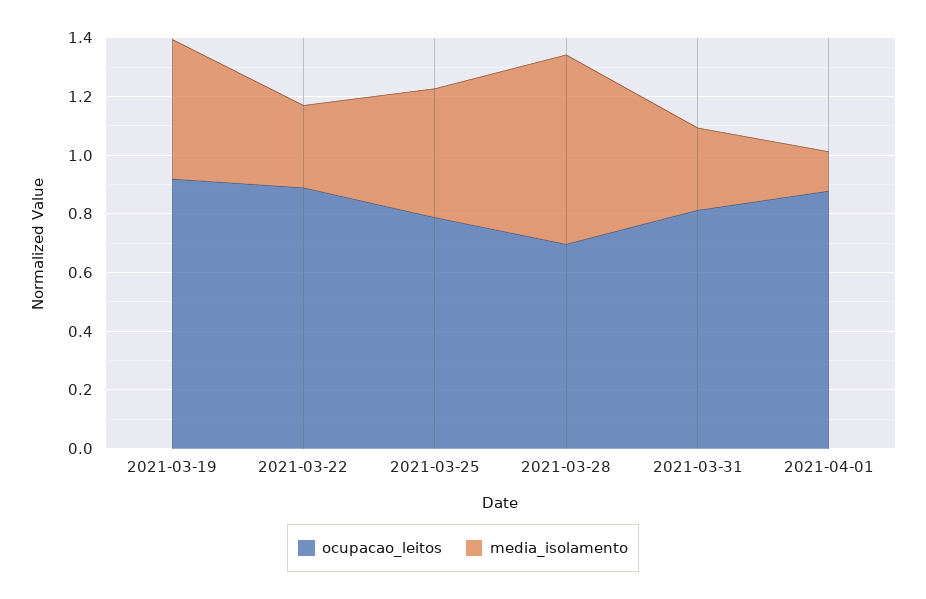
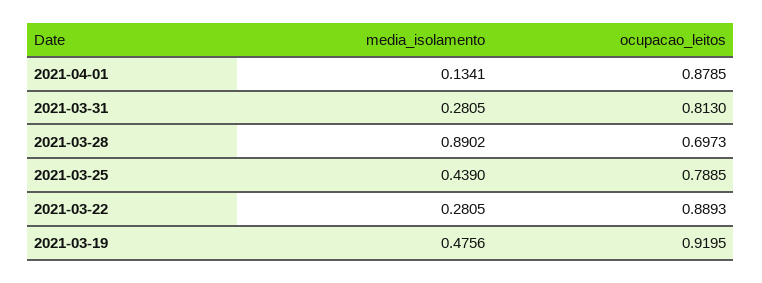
media_isolamento, 2021-03-28: 0.65 -> 0.8902

